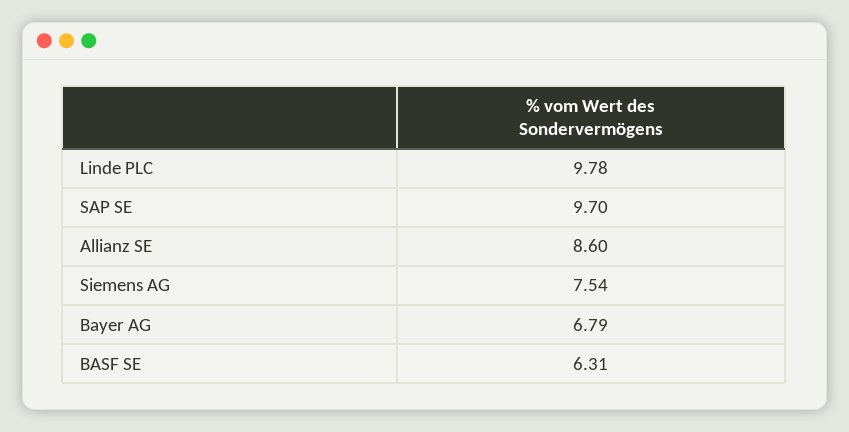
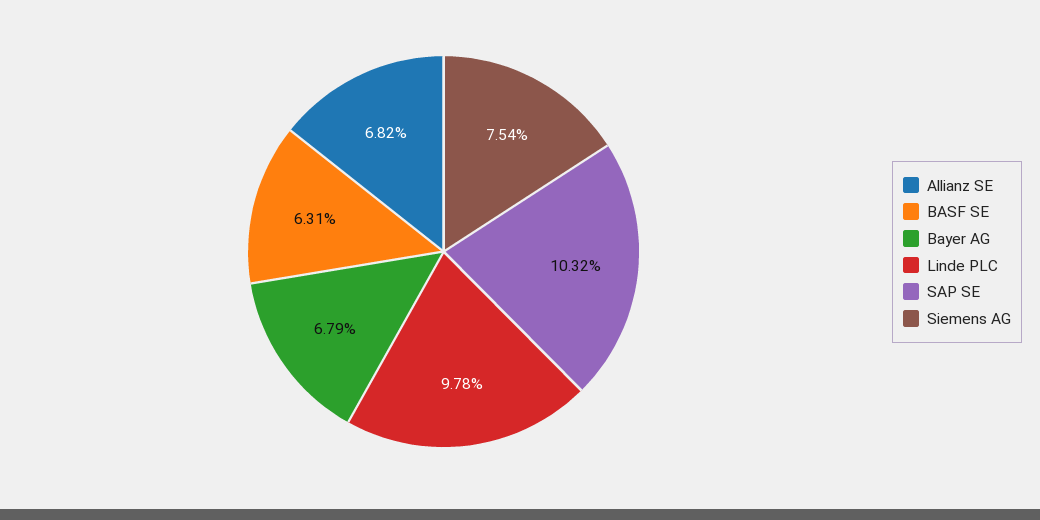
SAP SE: 9.7 -> 10.32
Allianz SE: 8.6 -> 6.82

